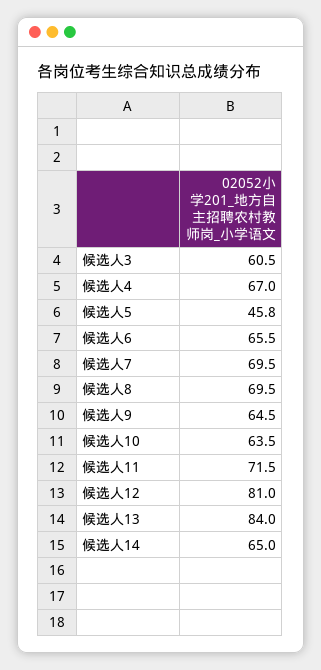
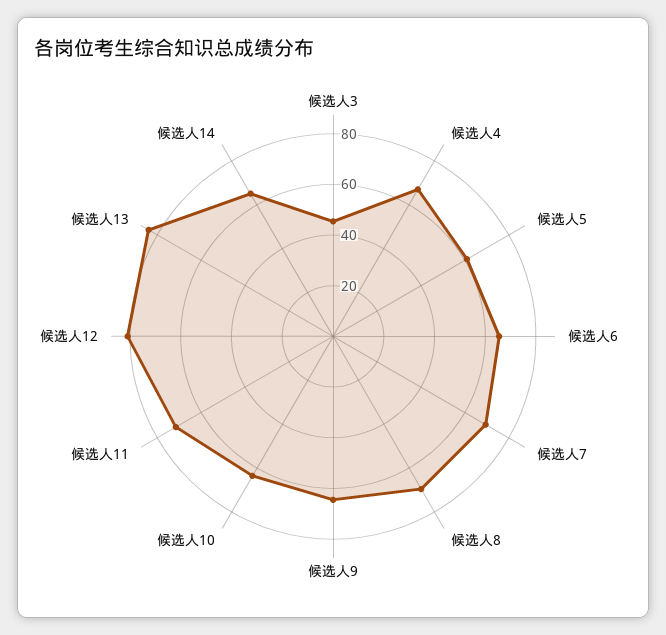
候选人3: 60.5 -> 45
候选人5: 45.8 -> 60

